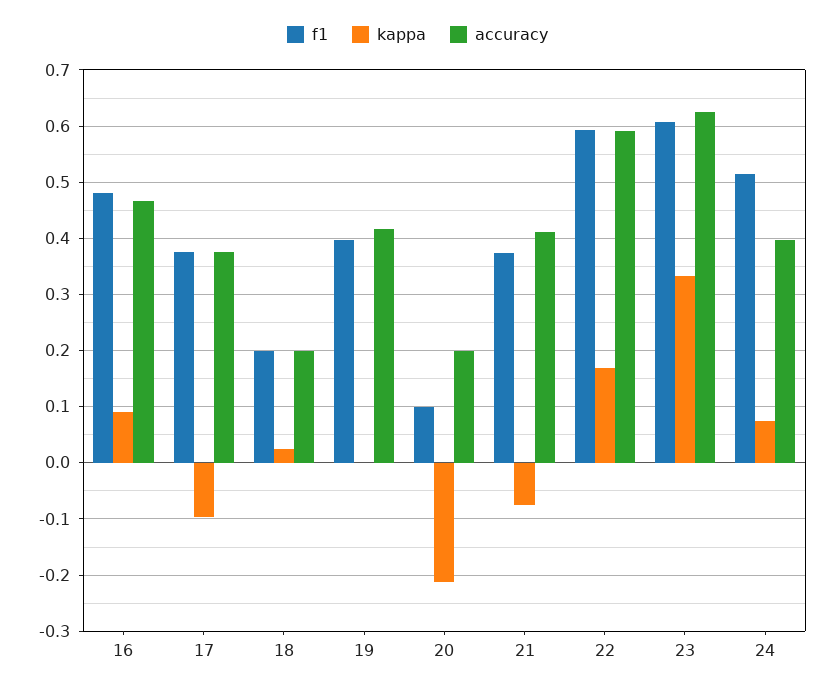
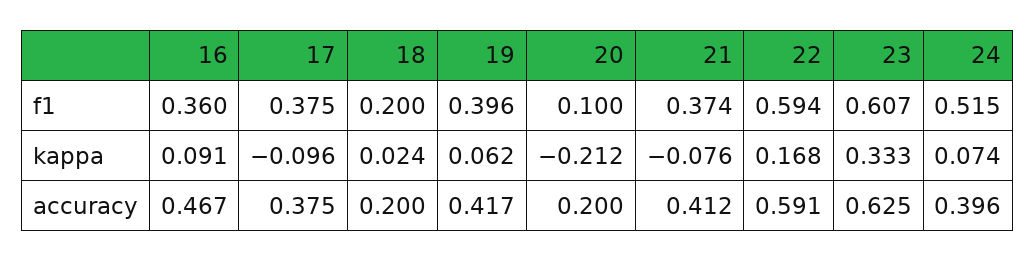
f1, 16: 0.48 -> 0.36
kappa, 19: 0 -> 0.062

